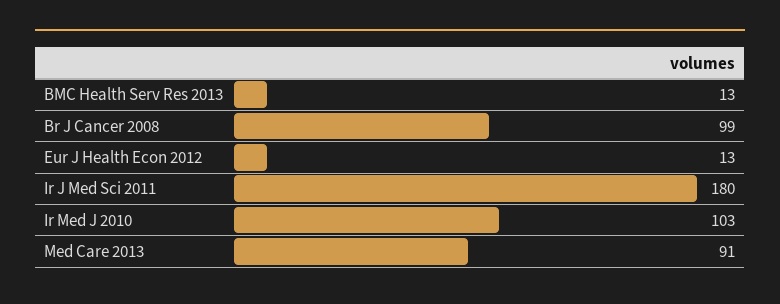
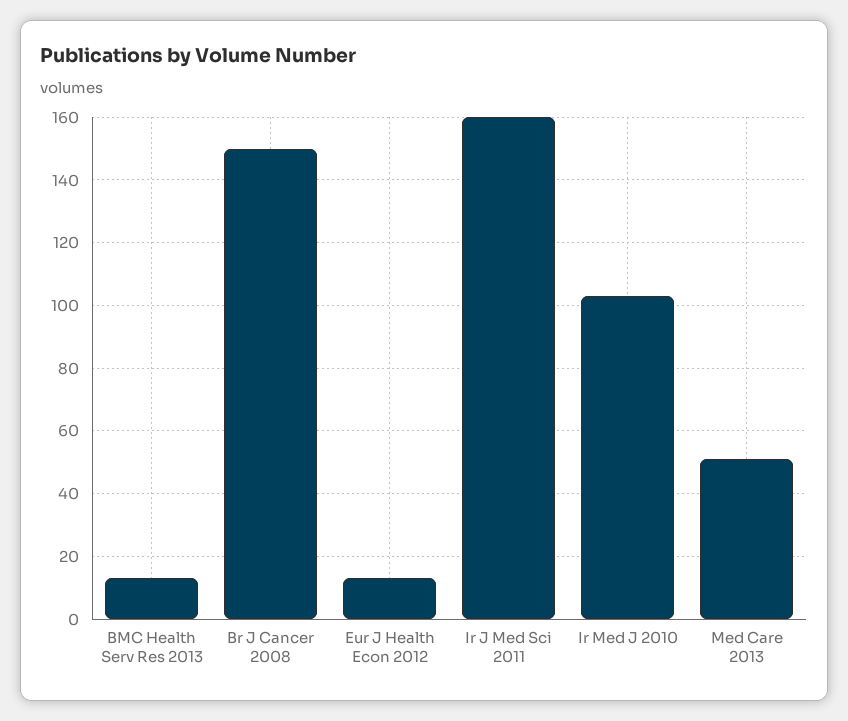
Br J Cancer 2008: 99 -> 150
Ir J Med Sci 2011: 180 -> 160
Med Care 2013: 91 -> 50

